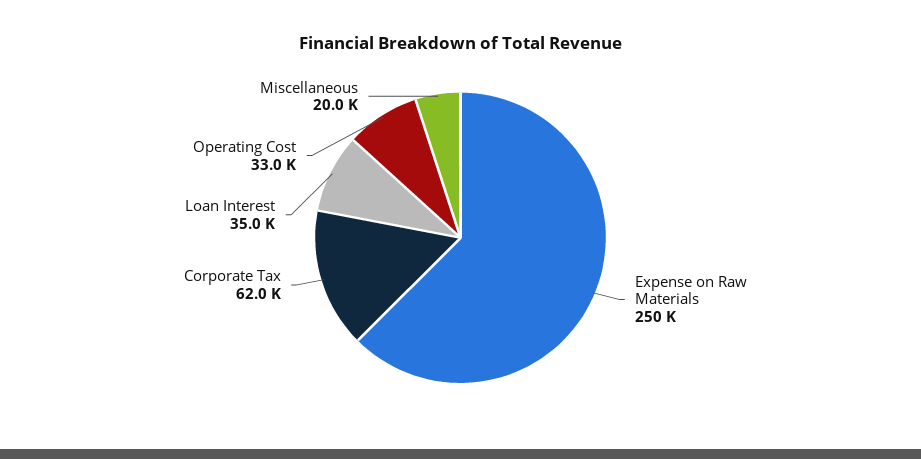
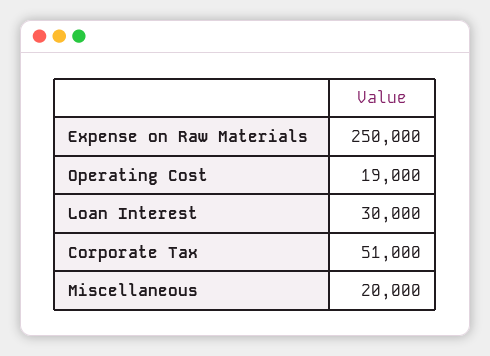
Corporate Tax: 62000 -> 51000
Loan Interest: 35000 -> 30000
Operating Cost: 33000 -> 19000

